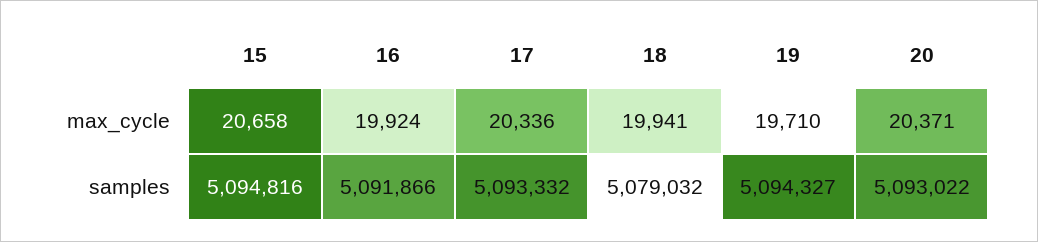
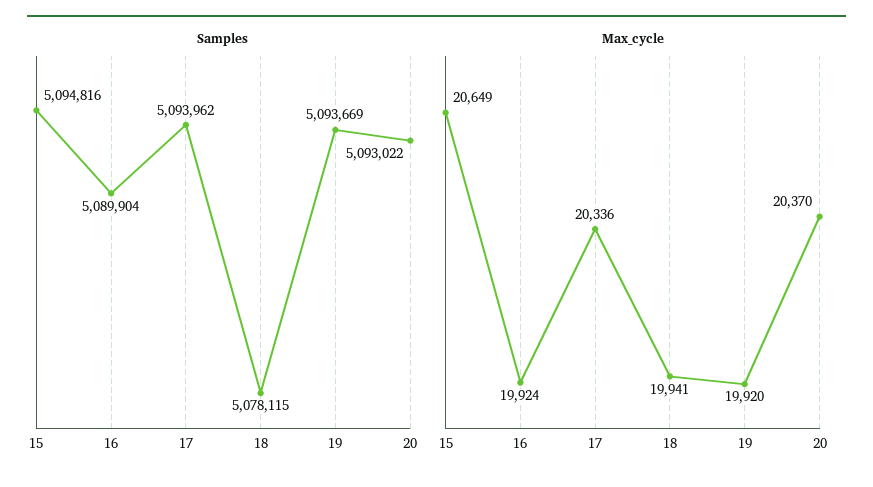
max_cycle, 15: 20658 -> 20649
max_cycle, 19: 19710 -> 19920
max_cycle, 20: 20371 -> 20370
samples, 16: 5091866 -> 5089904
samples, 17: 5093332 -> 5093962
samples, 18: 5079032 -> 5078115
samples, 19: 5094327 -> 5093669

